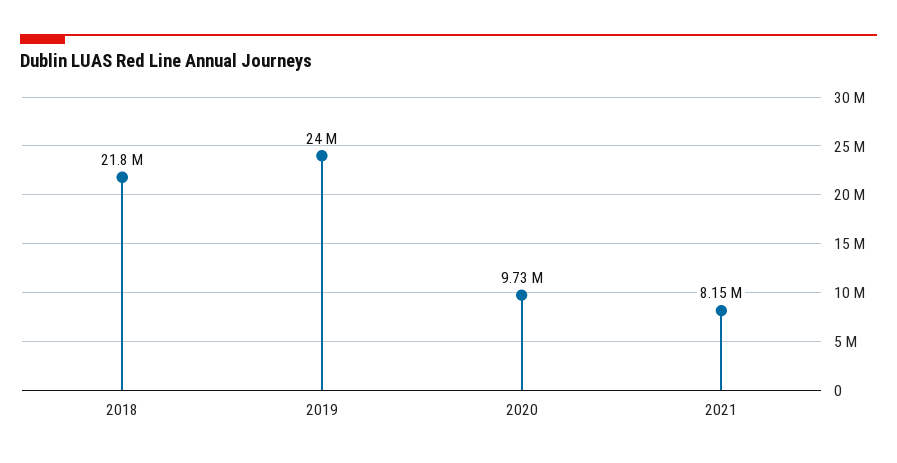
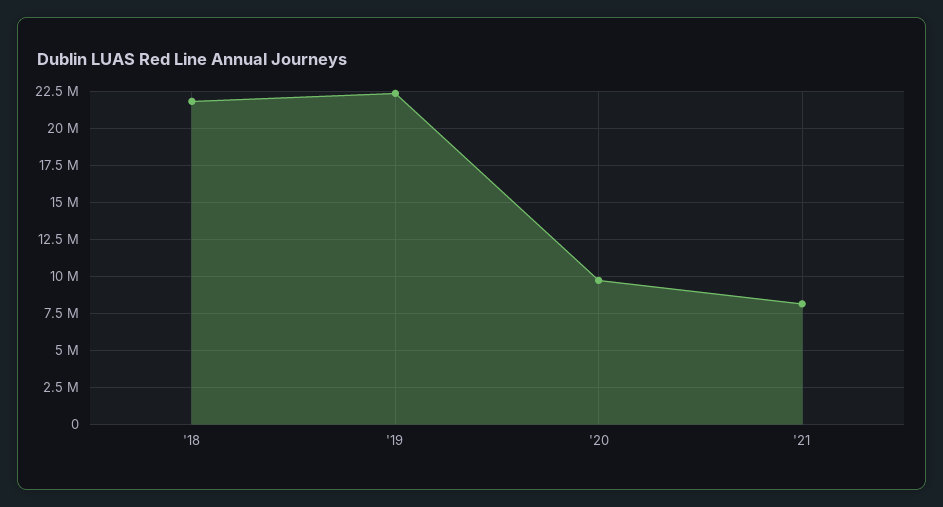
2019: 24000000 -> 22500000

